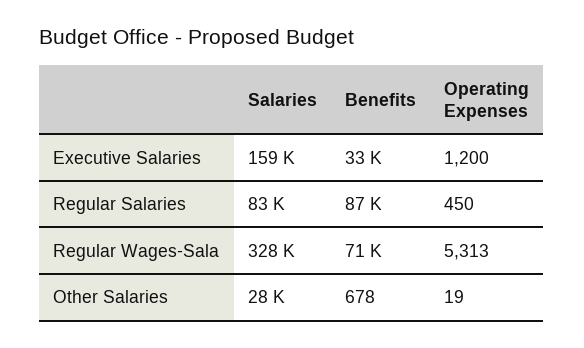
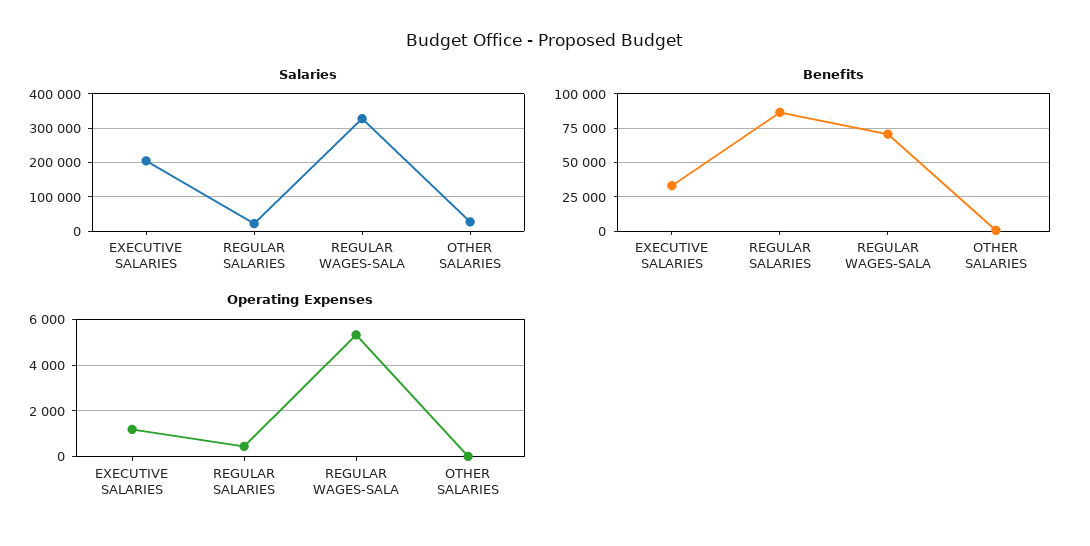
Salaries, Executive Salaries: 159000 -> 200000
Salaries, Regular Salaries: 83000 -> 20000

